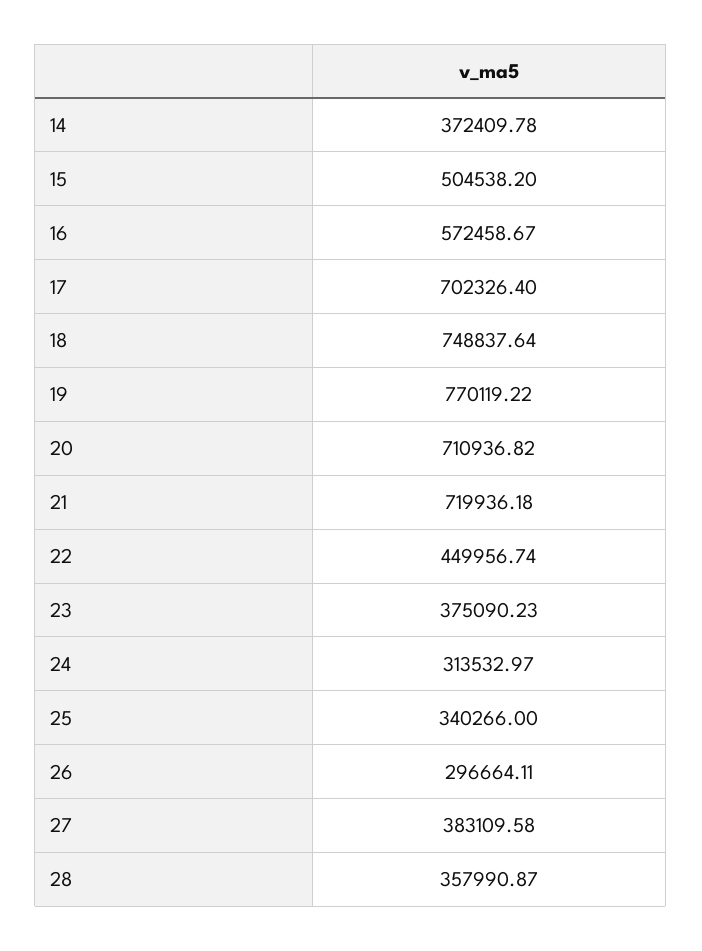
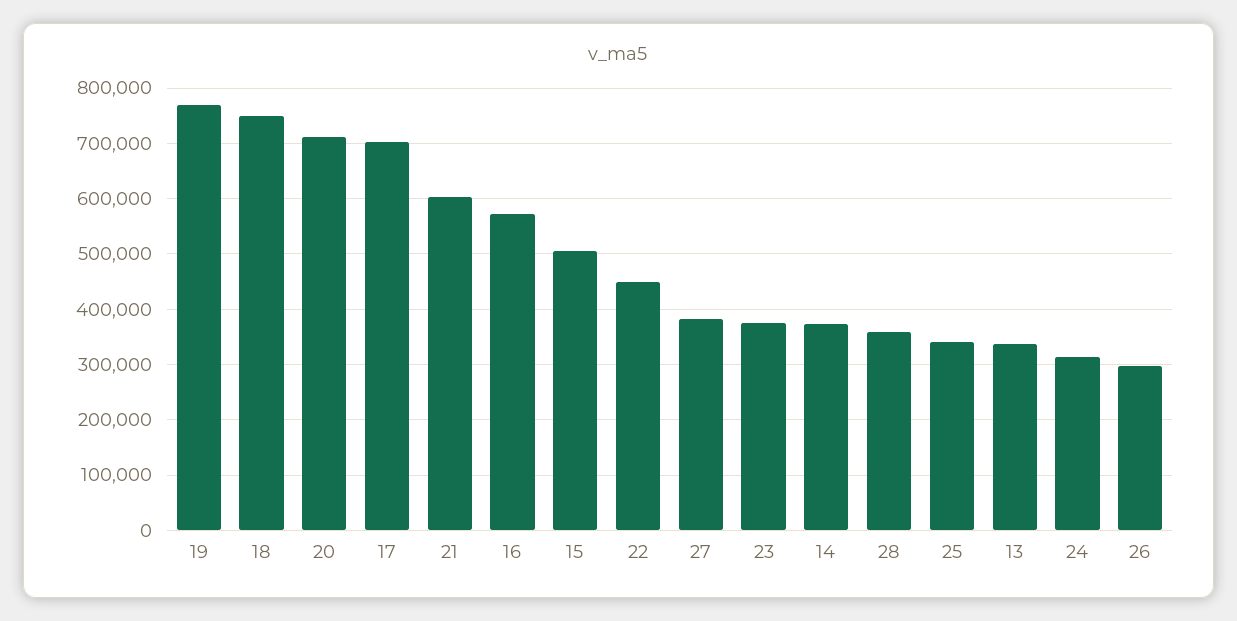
21: 719936.18 -> 600000
13: none -> 340000

